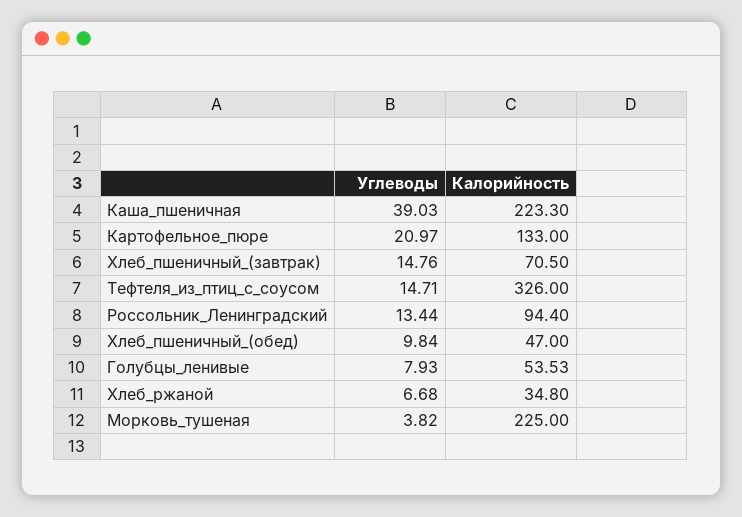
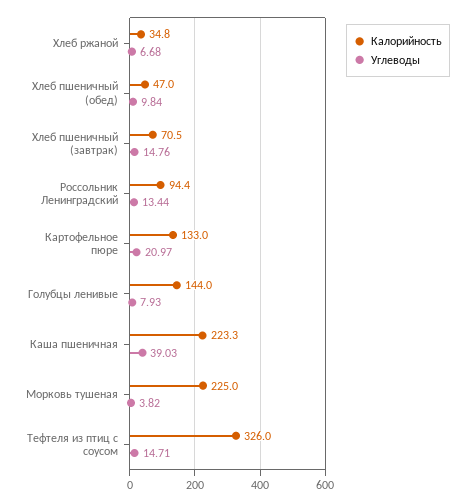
Калорийность, Голубцы_ленивые: 53.53 -> 144

